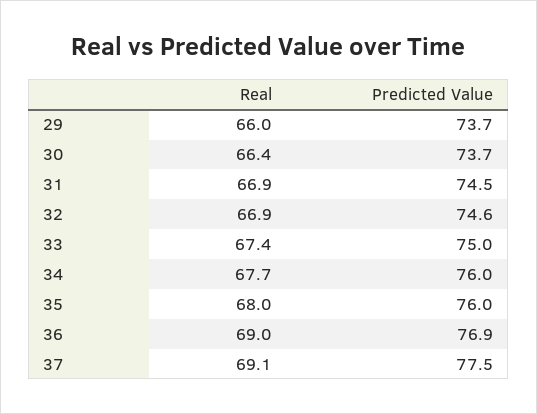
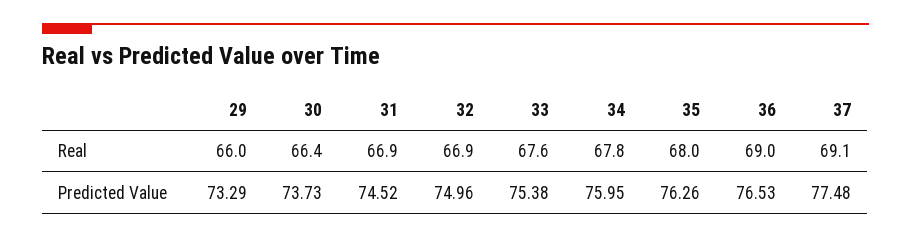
Predicted Value, 29: 73.7 -> 73.29
Predicted Value, 32: 74.6 -> 74.96
Real, 33: 67.4 -> 67.6
Predicted Value, 33: 75 -> 75.38
Real, 34: 67.7 -> 67.8
Predicted Value, 35: 76 -> 76.26
Predicted Value, 36: 76.9 -> 76.53

